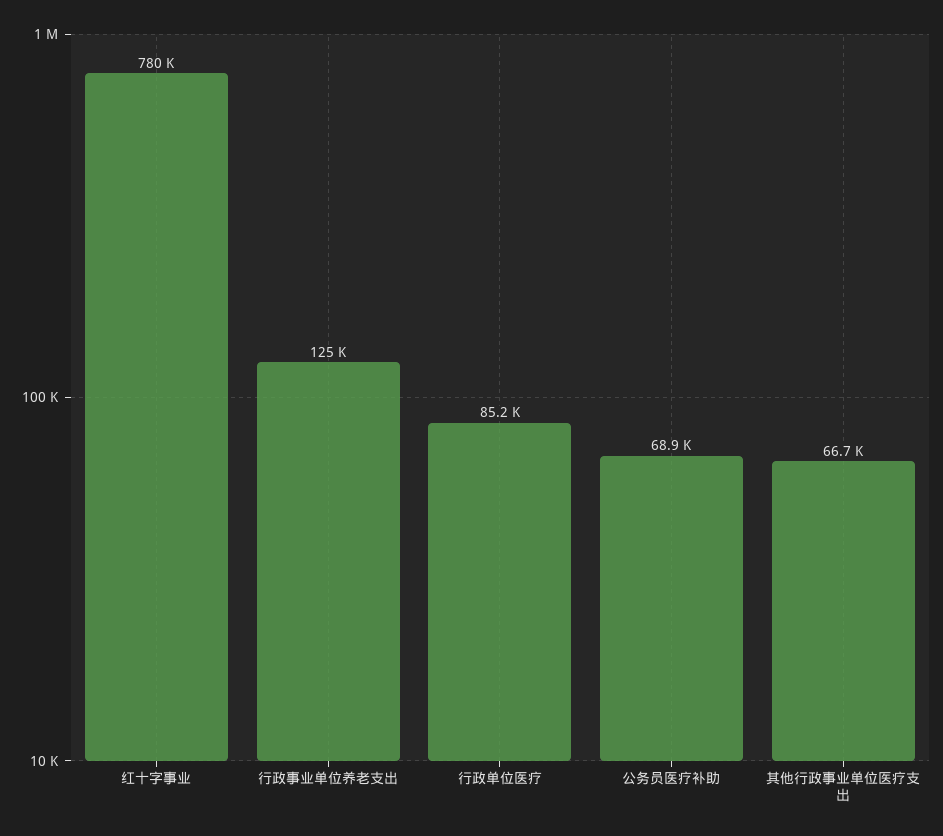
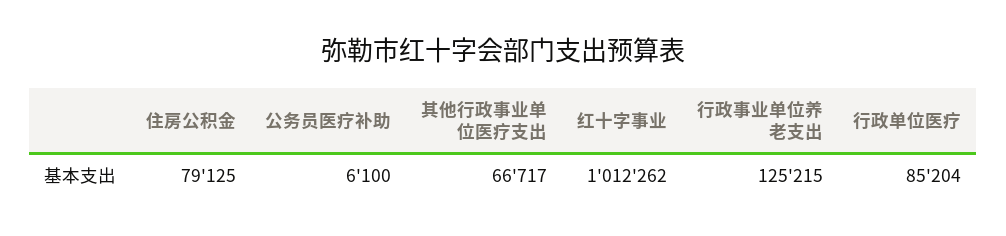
红十字事业: 780000 -> 1012262
公务员医疗补助: 68900 -> 6100
住房公积金: none -> 79125

